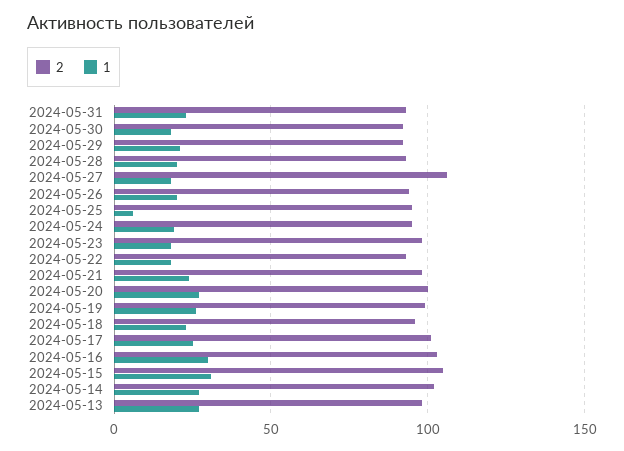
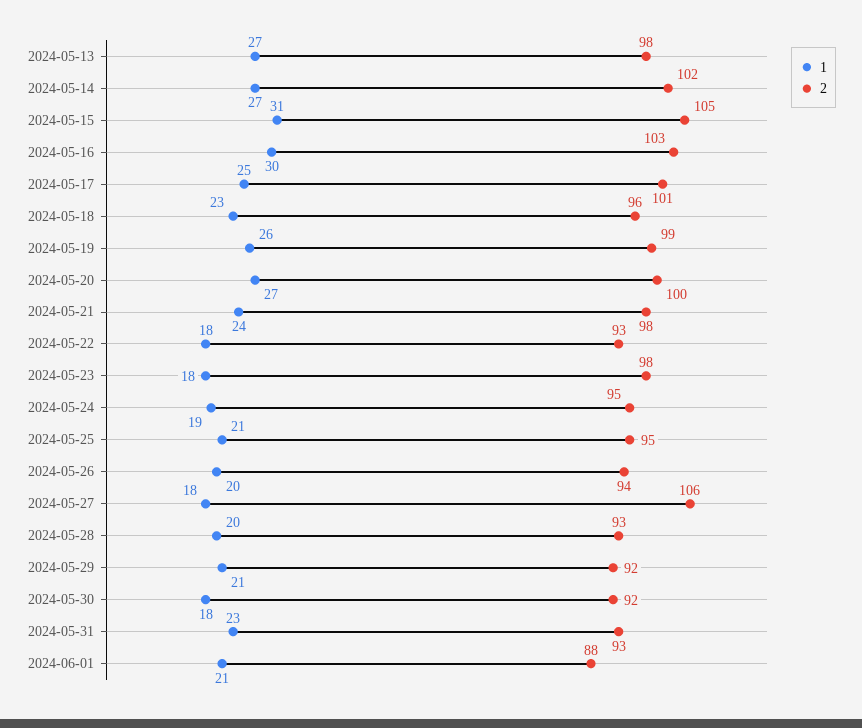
1, 2024-05-25: 5 -> 21
1, 2024-06-01: none -> 21
2, 2024-06-01: none -> 88

